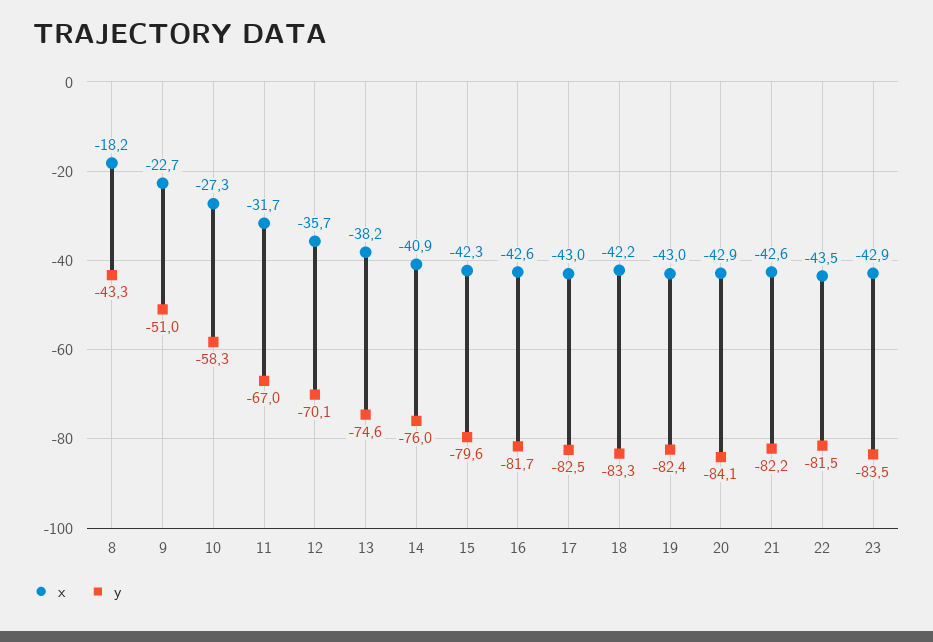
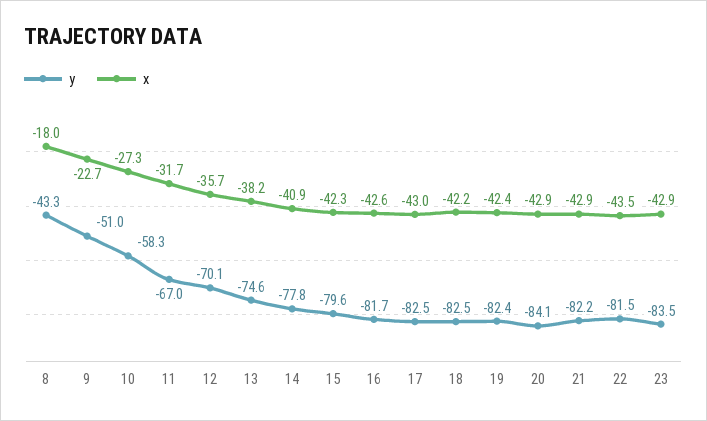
x, 8: -18.2 -> -18
y, 14: -76 -> -77.8
y, 18: -83.3 -> -82.5
x, 19: -43 -> -42.4
x, 21: -42.6 -> -42.9

